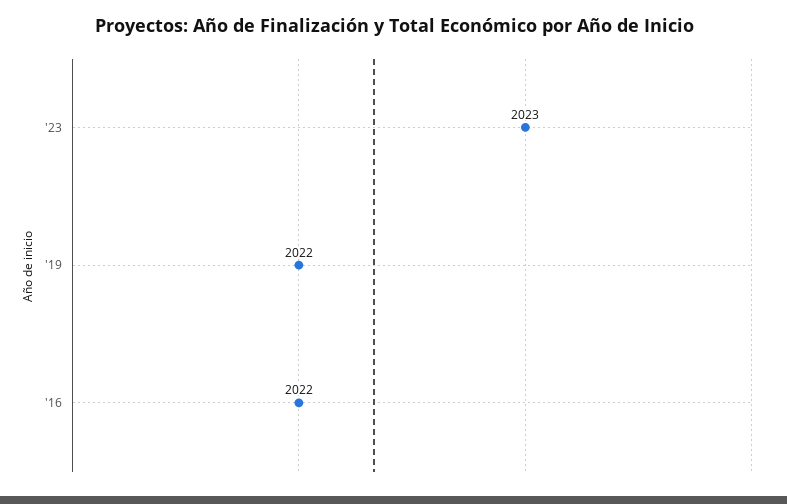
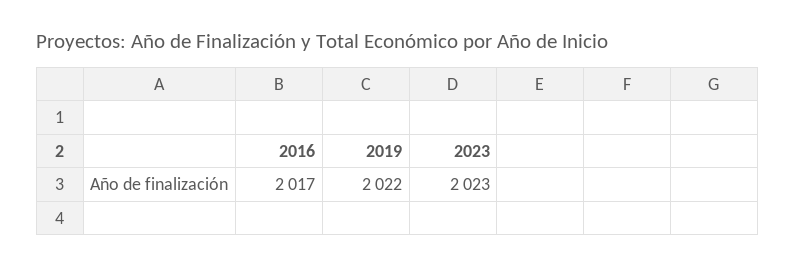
'16: 2022 -> 2017

